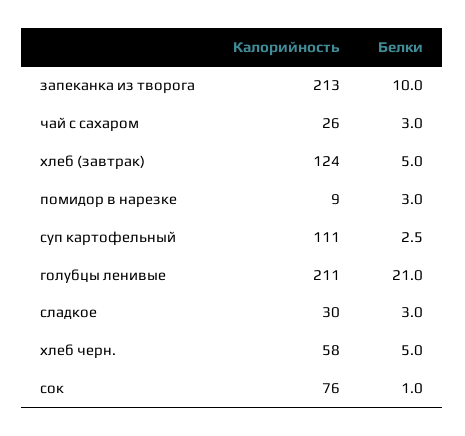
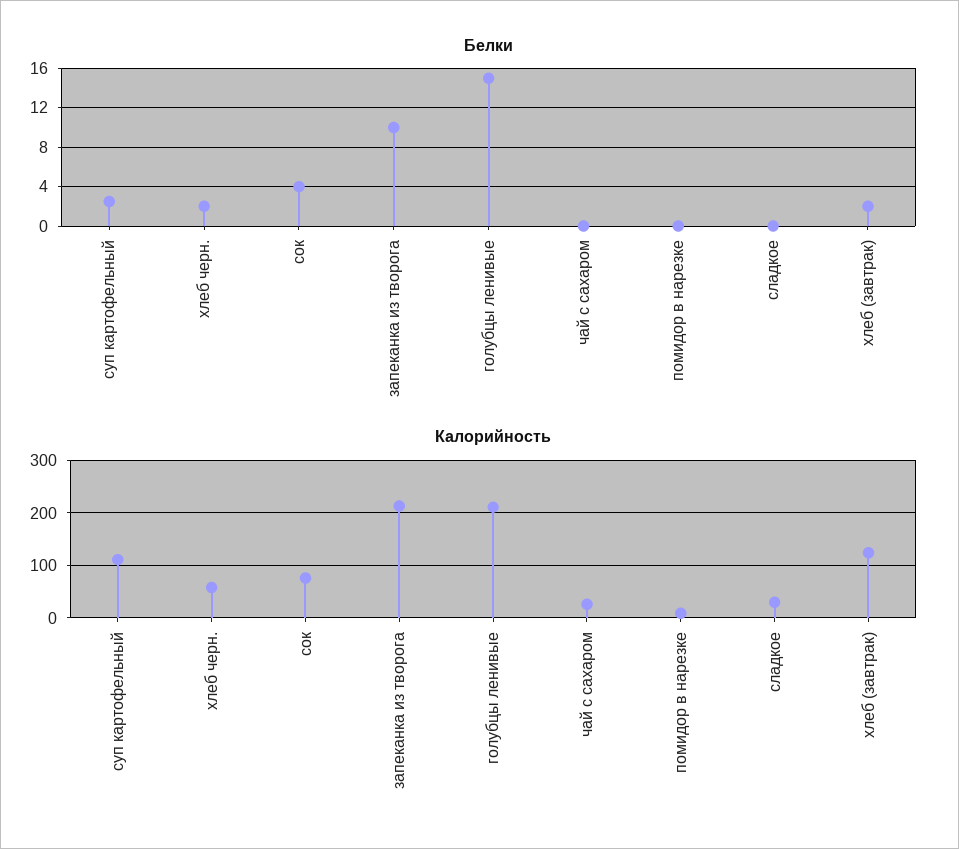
Белки, чай с сахаром: 3 -> 0
Белки, хлеб (завтрак): 5 -> 2
Белки, помидор в нарезке: 3 -> 0
Белки, голубцы ленивые: 21 -> 15
Белки, сладкое: 3 -> 0
Белки, хлеб черн.: 5 -> 2
Белки, сок: 1 -> 4

